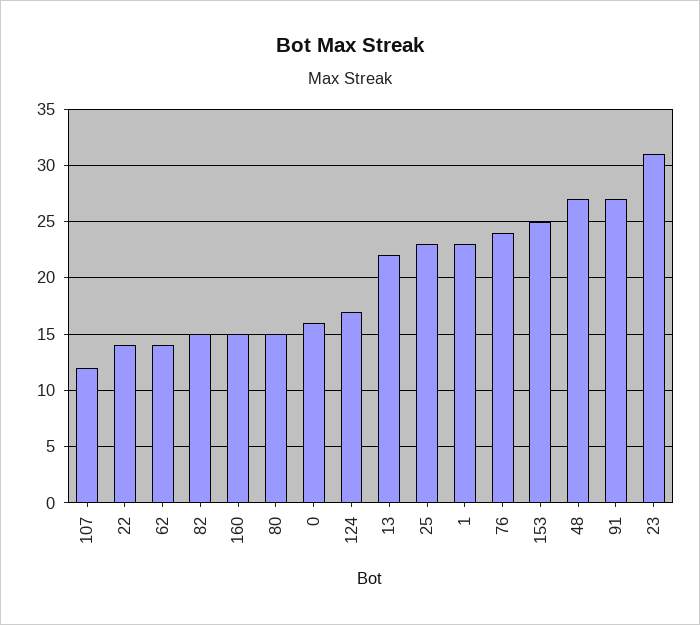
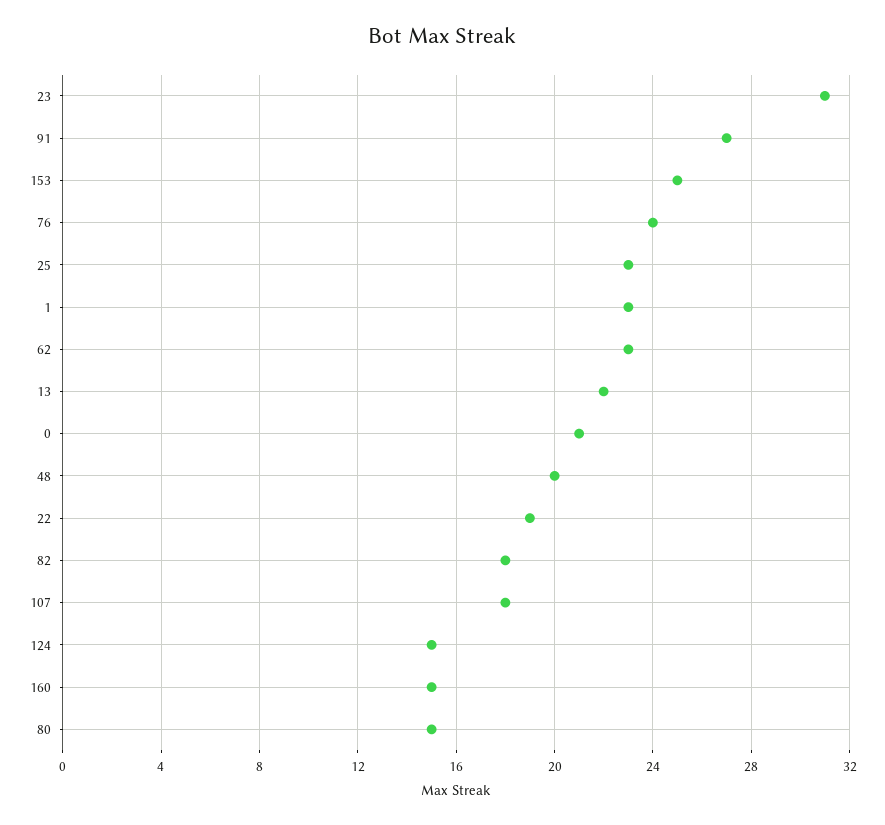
107: 12 -> 18
22: 14 -> 19
62: 14 -> 23
82: 15 -> 18
0: 16 -> 21
124: 17 -> 15
48: 27 -> 20

